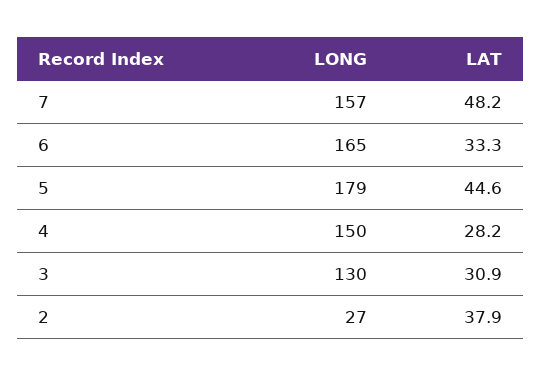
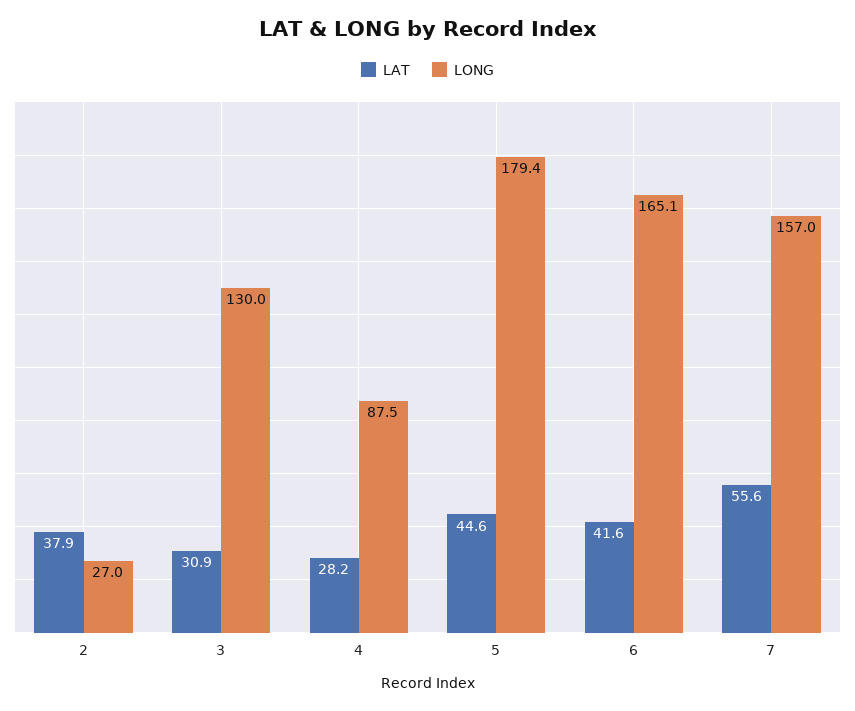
LAT, 7: 48.2 -> 55.6
LAT, 6: 33.3 -> 41.6
LONG, 4: 150 -> 87.5

